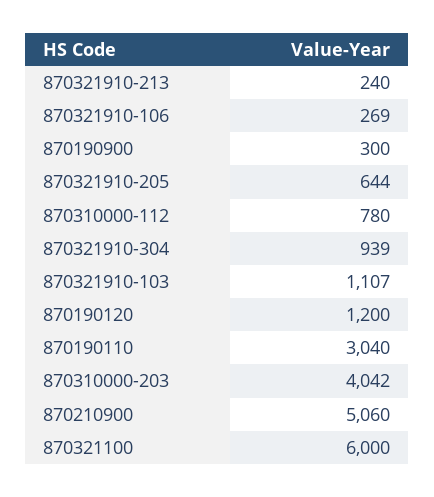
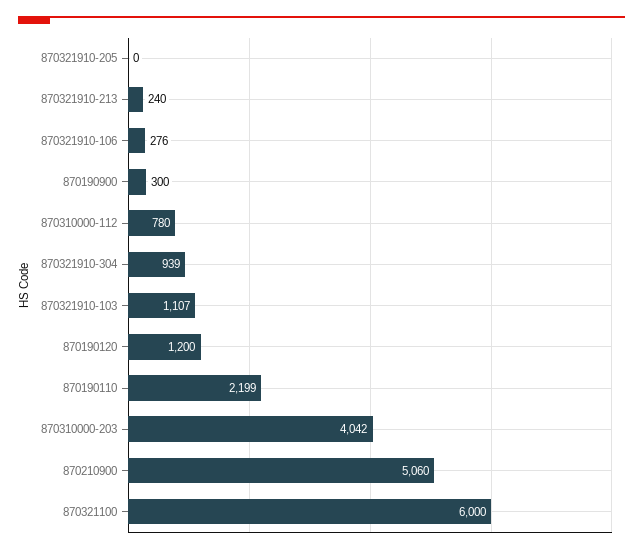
870321910-106: 269 -> 276
870321910-205: 644 -> 0
870190110: 3040 -> 2199

